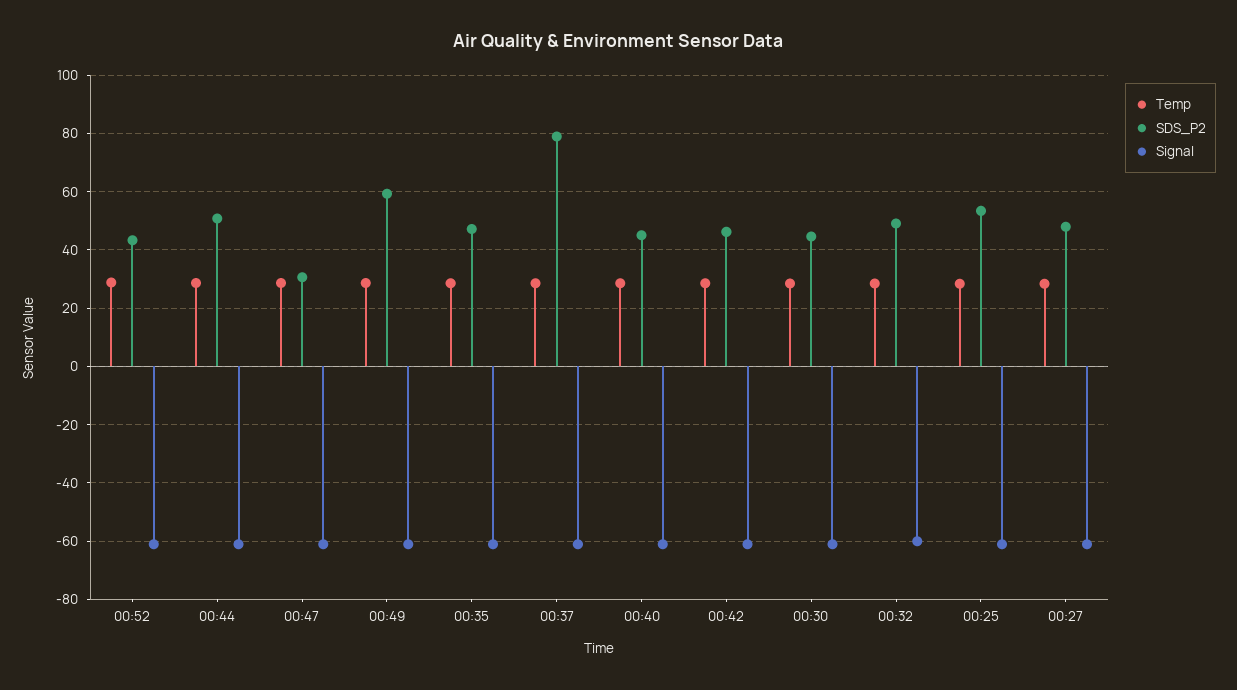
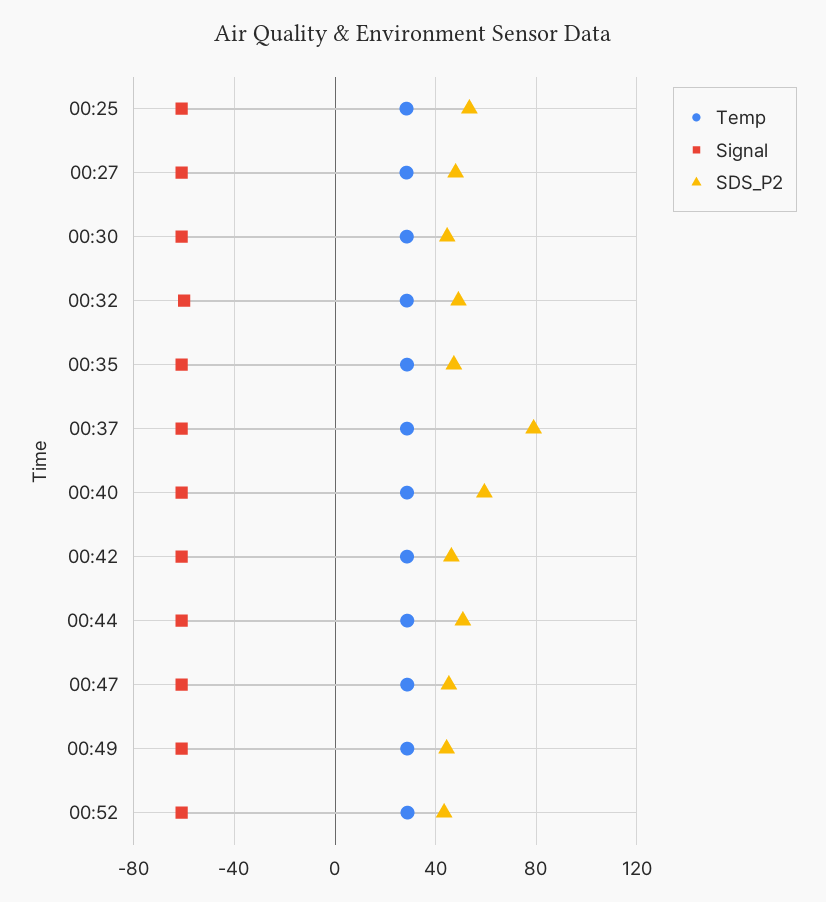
SDS_P2, 00:47: 30 -> 45
SDS_P2, 00:49: 60 -> 45
SDS_P2, 00:40: 45 -> 60

